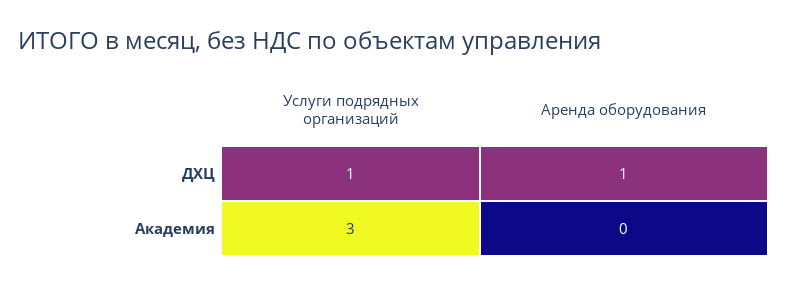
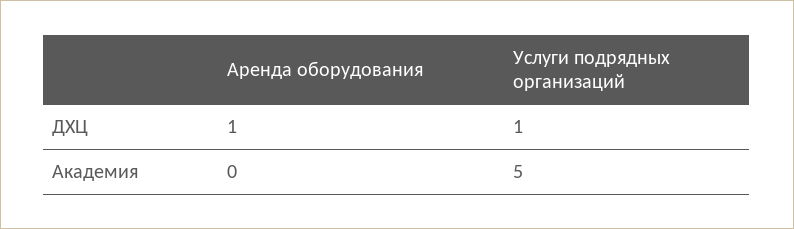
Услуги подрядных организаций, Академия: 3 -> 5

